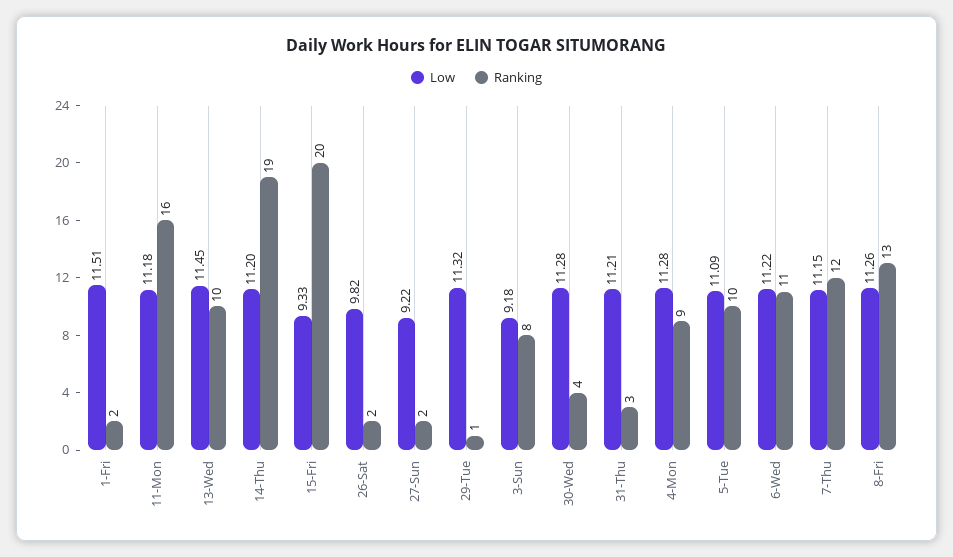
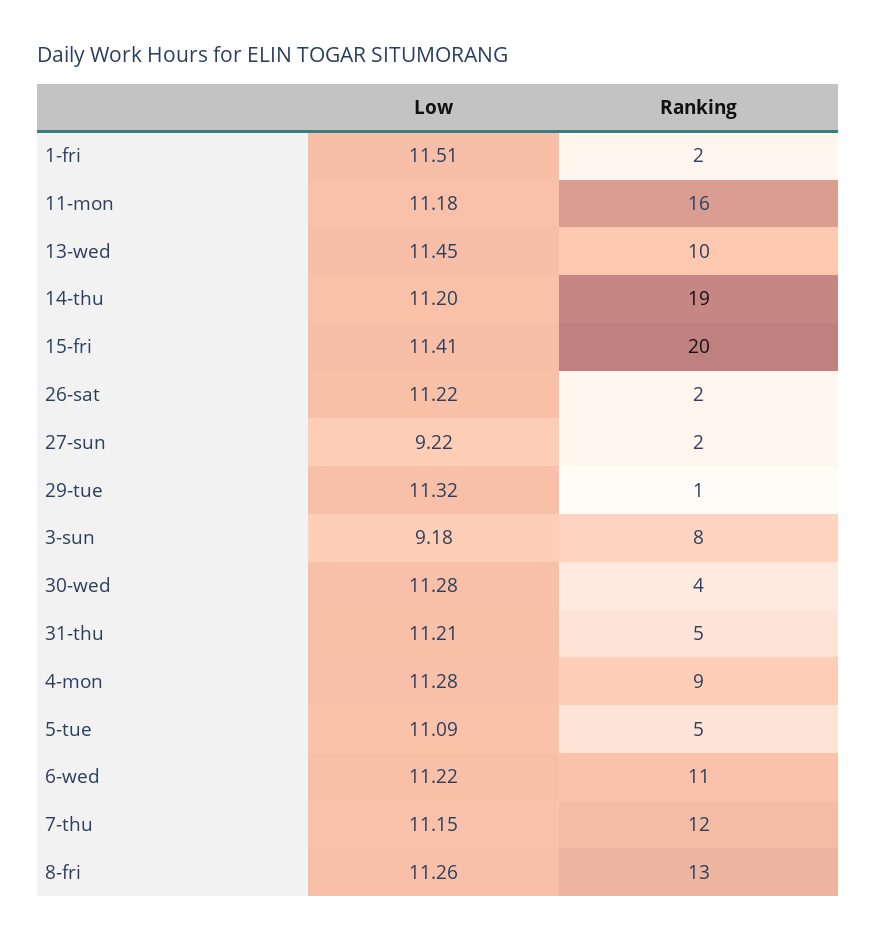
Low, 15-Fri: 9.33 -> 11.41
Low, 26-Sat: 9.82 -> 11.22
Ranking, 31-Thu: 3 -> 5
Ranking, 5-Tue: 10 -> 5

